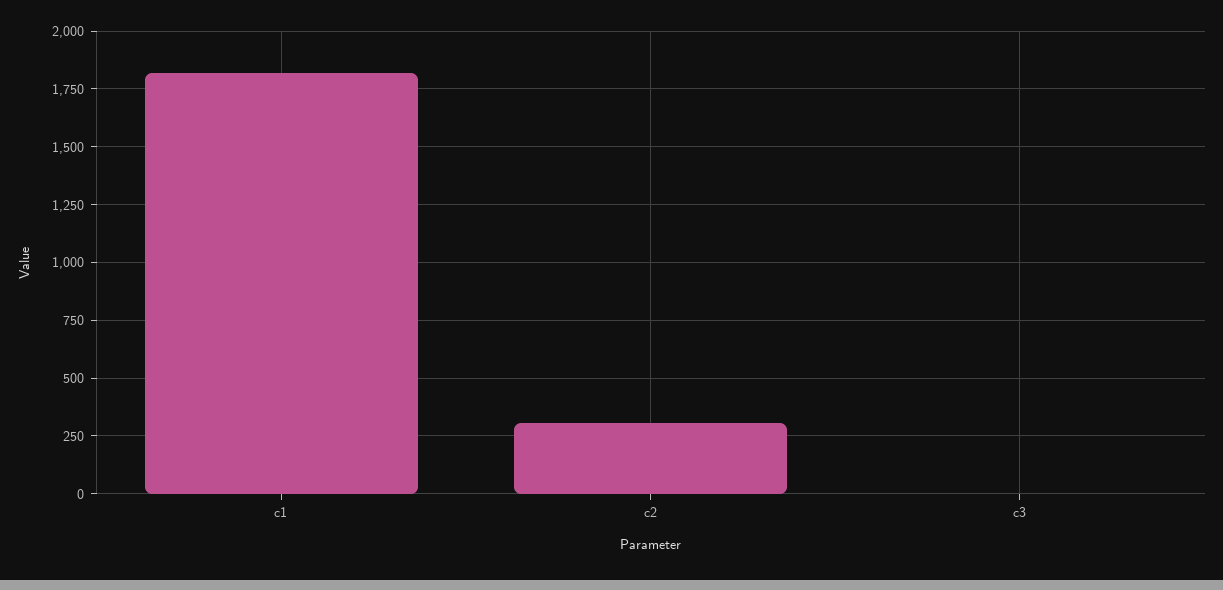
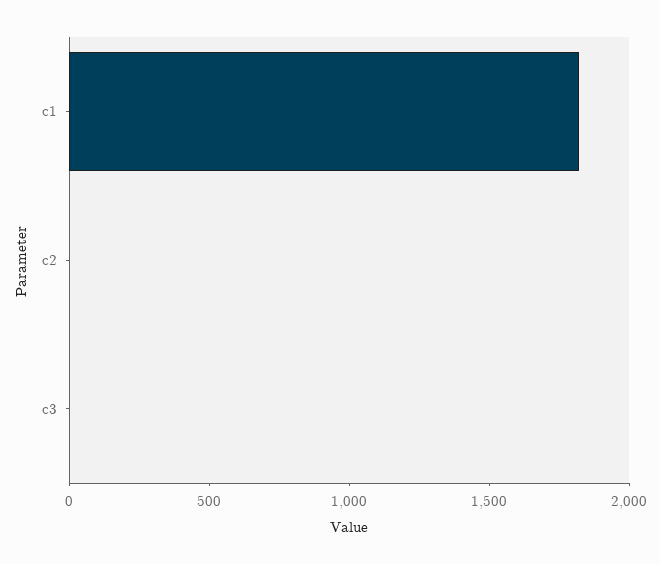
c2: 300 -> 0

